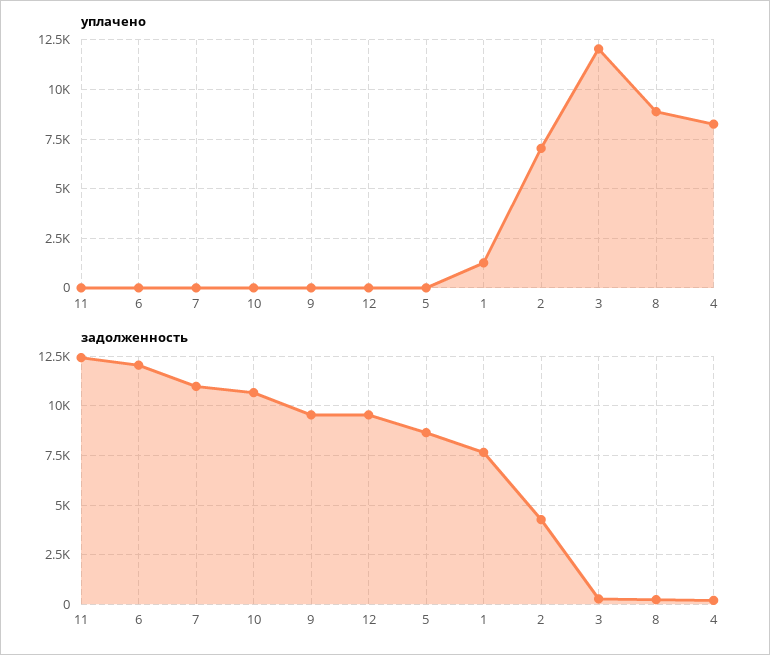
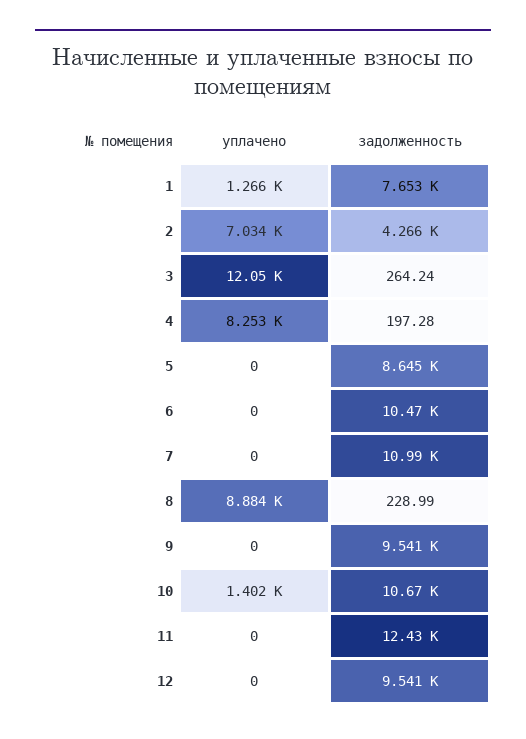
уплачено, 10: 0 -> 1402
задолженность, 6: 12000 -> 10470

